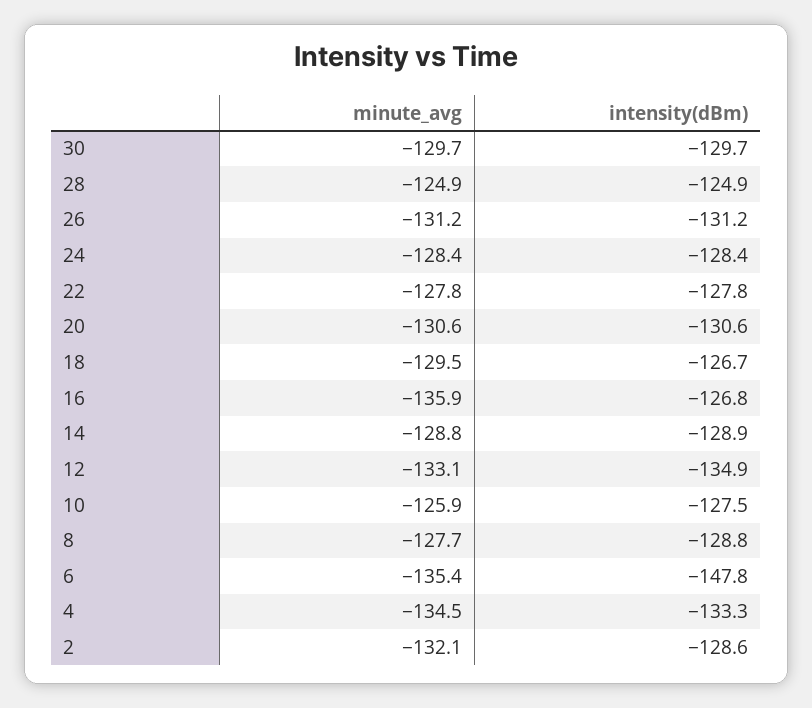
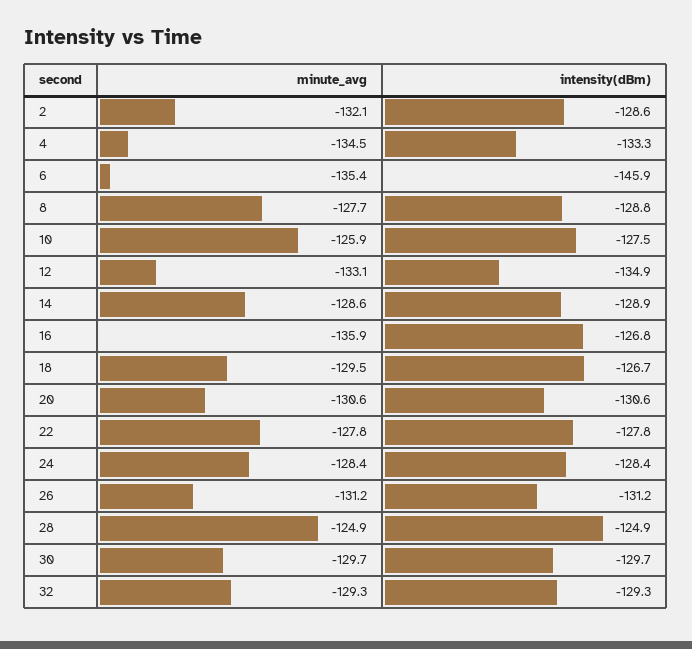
minute_avg, 14: -128.8 -> -128.6
intensity(dBm), 6: -147.8 -> -145.9
minute_avg, 32: none -> -129.3
intensity(dBm), 32: none -> -129.3

